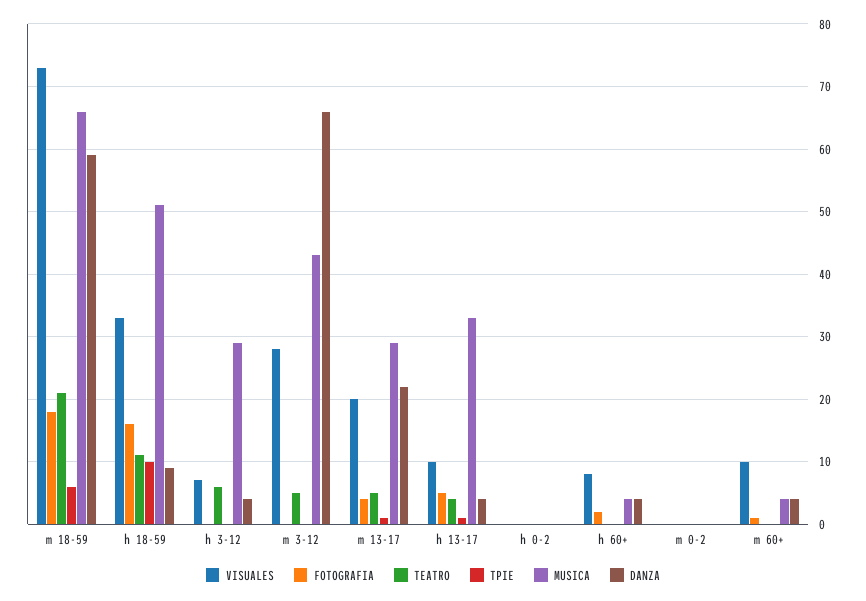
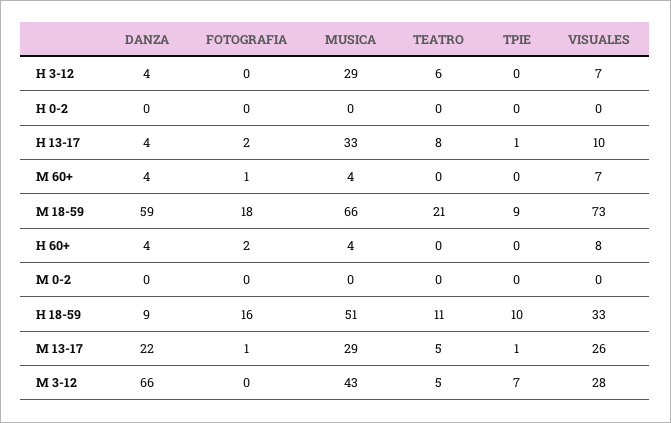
TPIE, m 18-59: 6 -> 9
TPIE, m 3-12: 0 -> 7
VISUALES, m 13-17: 20 -> 26
FOTOGRAFIA, m 13-17: 4 -> 1
FOTOGRAFIA, h 13-17: 5 -> 2
TEATRO, h 13-17: 4 -> 8
VISUALES, m 60+: 10 -> 7

